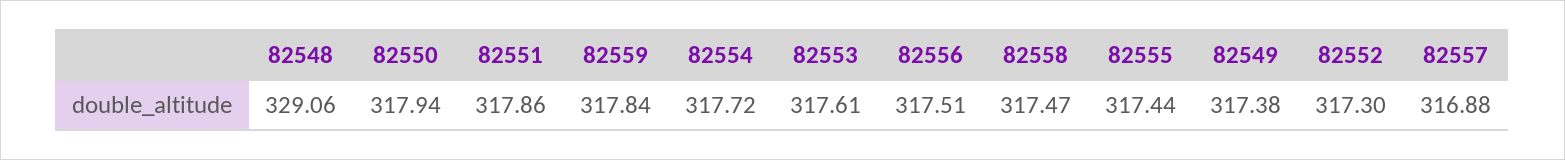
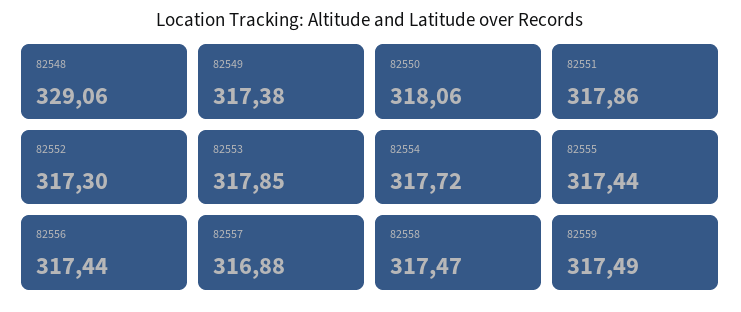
82550: 317.94 -> 318.06
82559: 317.84 -> 317.49
82553: 317.61 -> 317.85
82556: 317.51 -> 317.44

